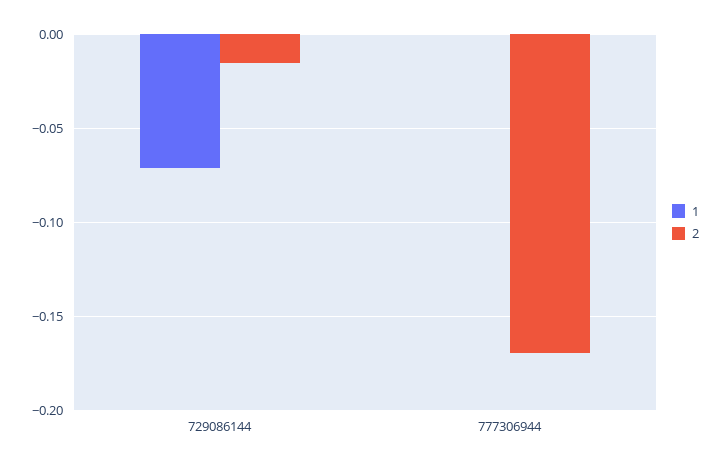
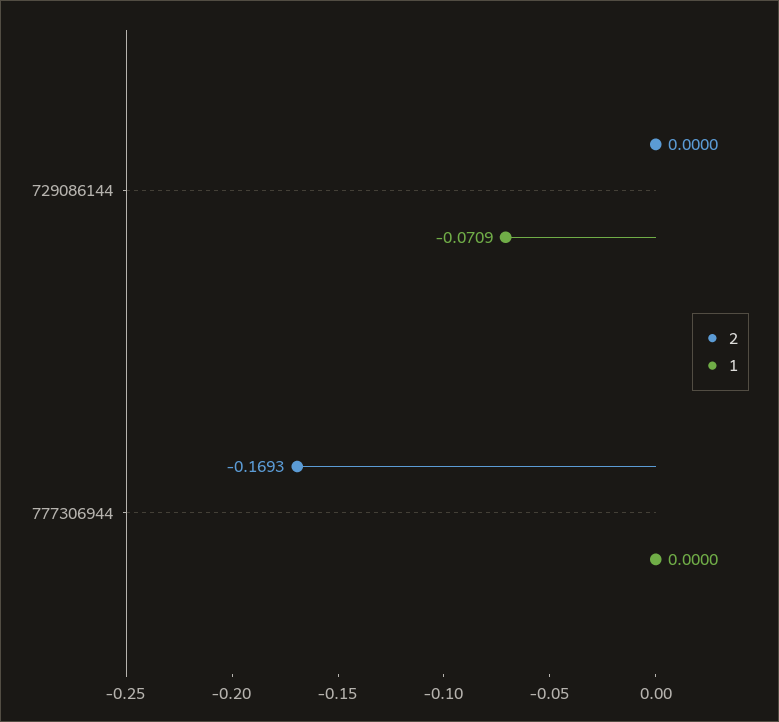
2, 729086144: -0.015 -> 0

